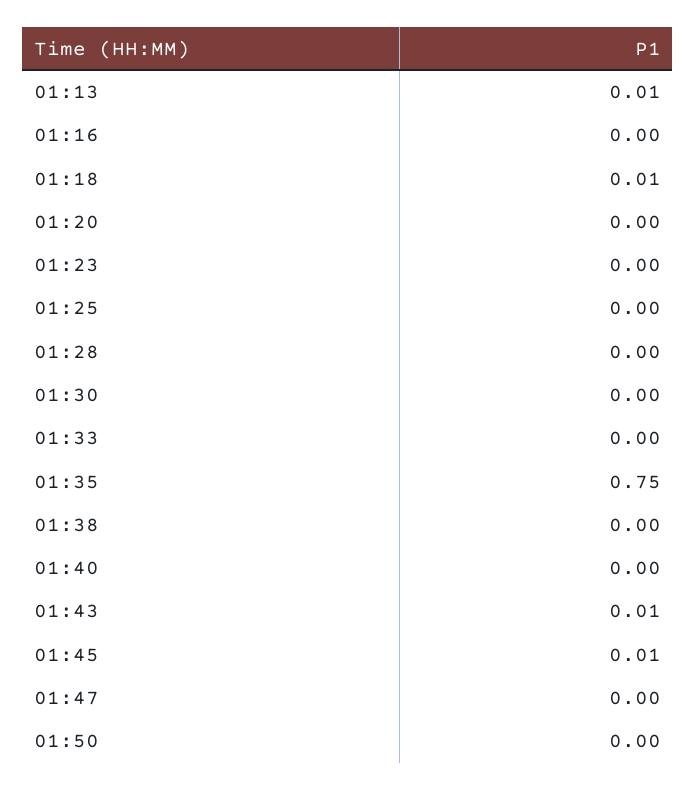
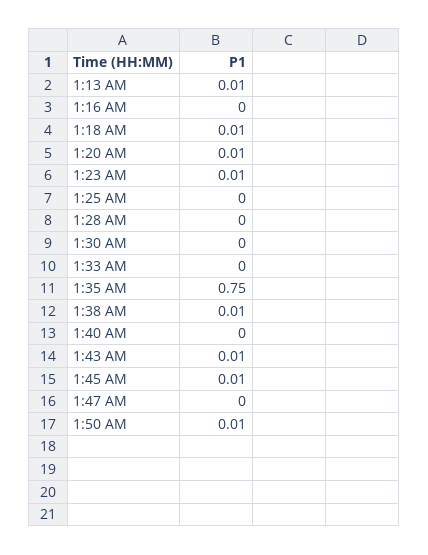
01:20: 0 -> 0.01
01:23: 0 -> 0.01
01:38: 0 -> 0.01
01:50: 0 -> 0.01

